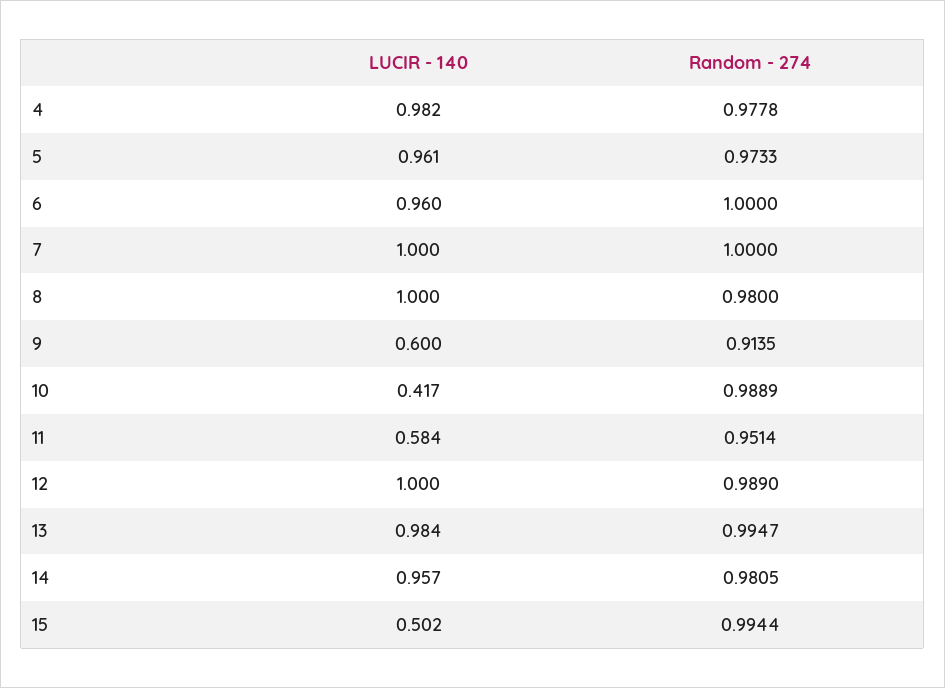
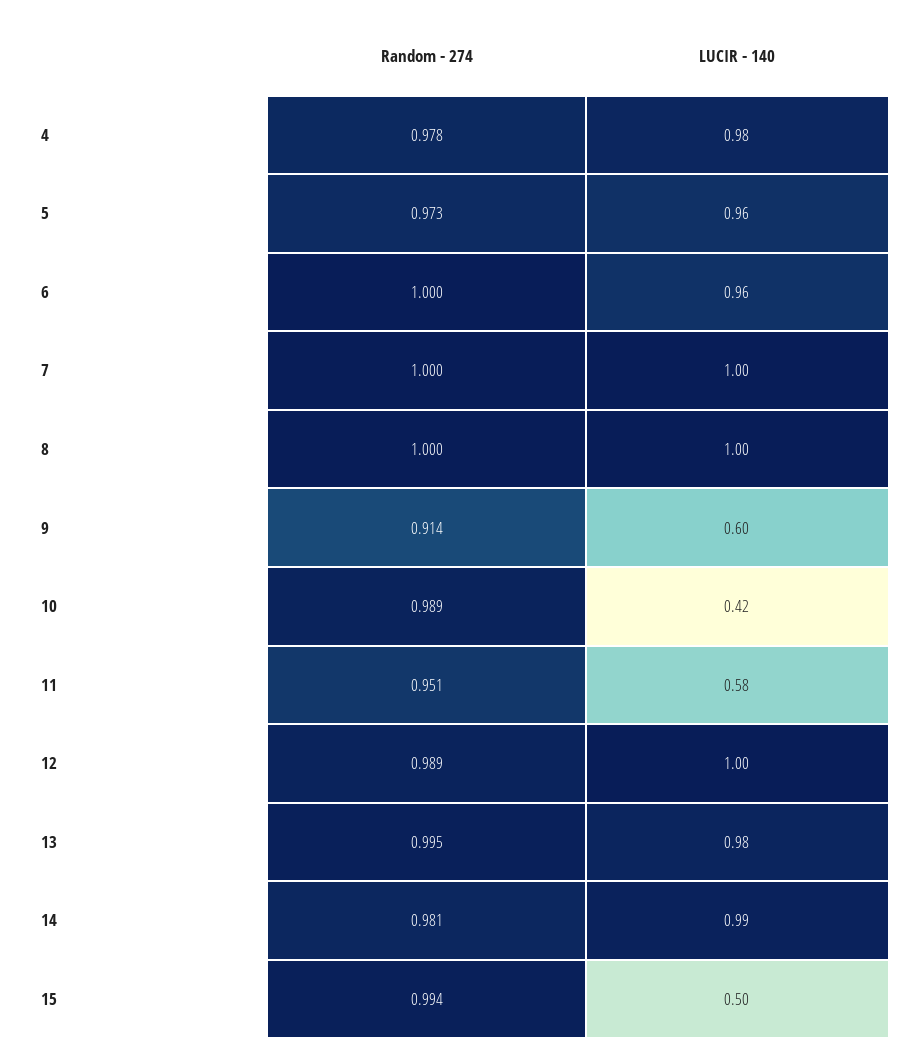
Random - 274, 8: 0.98 -> 1
LUCIR - 140, 14: 0.957 -> 0.99

